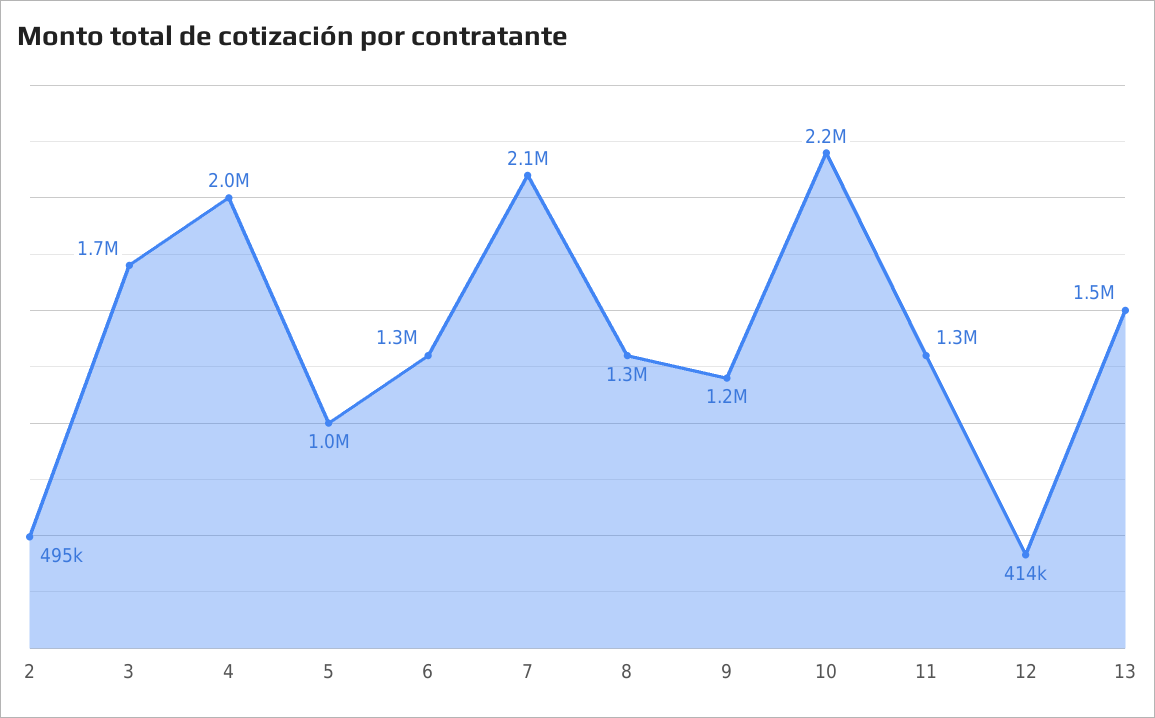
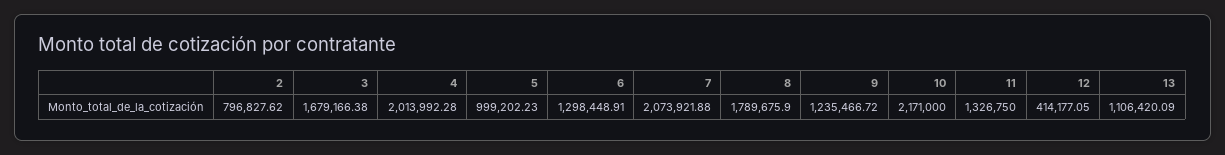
2: 495000 -> 796827.62
8: 1300000 -> 1789675.9
13: 1500000 -> 1106420.09

